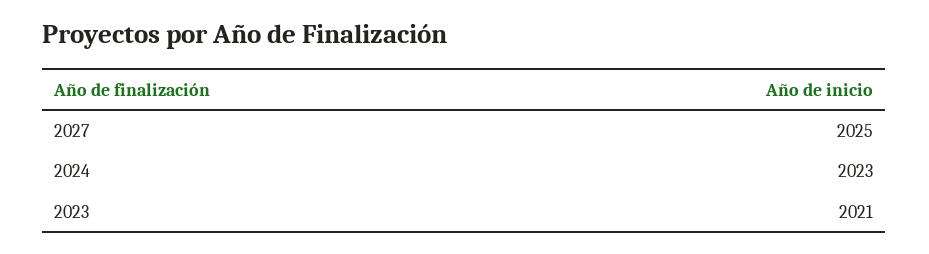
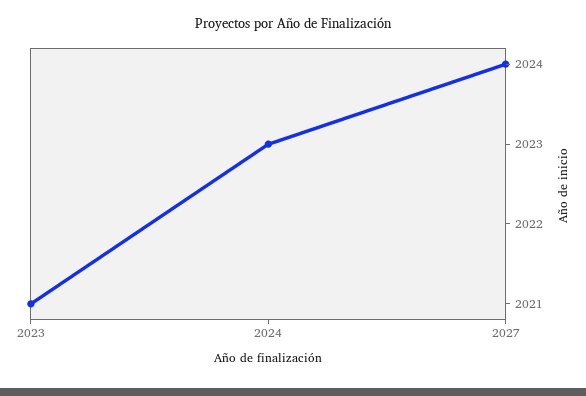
2027: 2025 -> 2024

